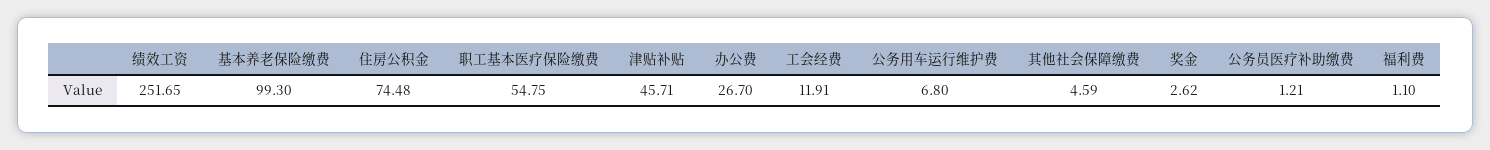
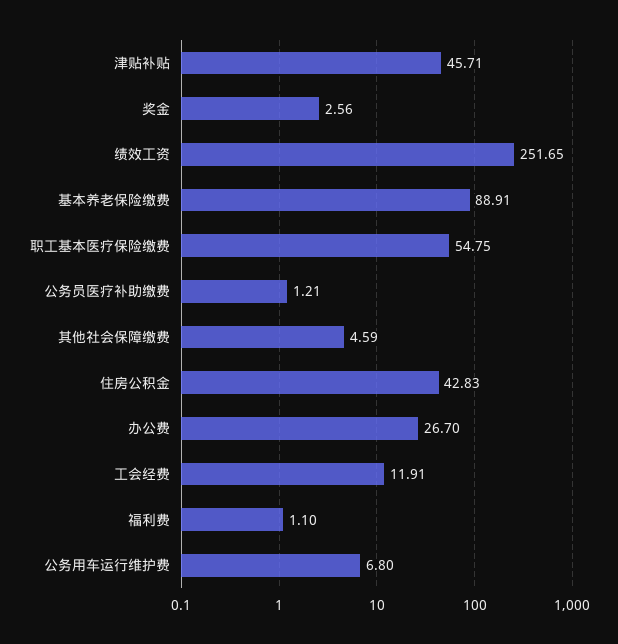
基本养老保险缴费: 99.3 -> 88.91
住房公积金: 74.48 -> 42.83
奖金: 2.62 -> 2.56

